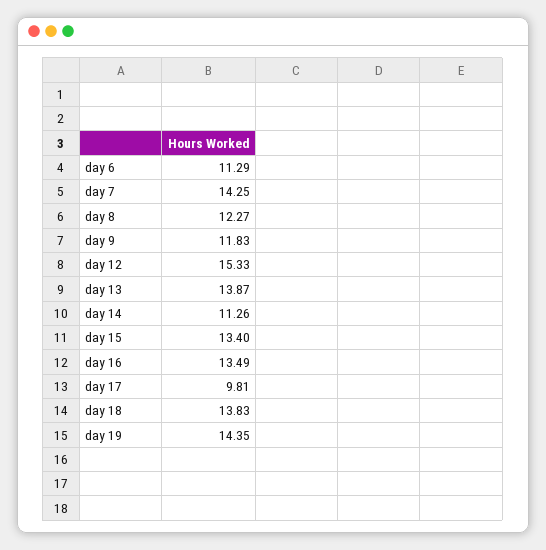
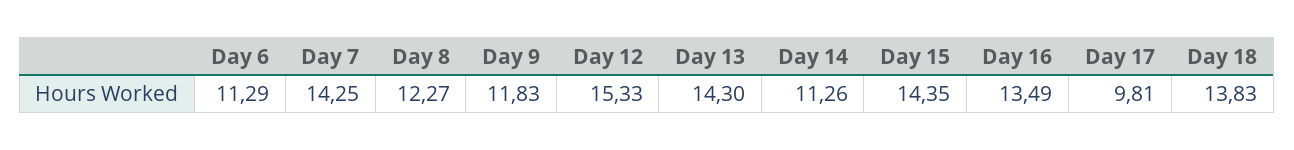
day 13: 13.87 -> 14.3
day 15: 13.4 -> 14.35
day 19: 14.35 -> none

